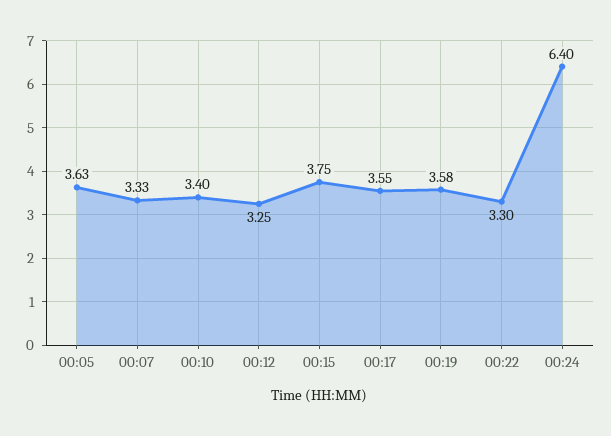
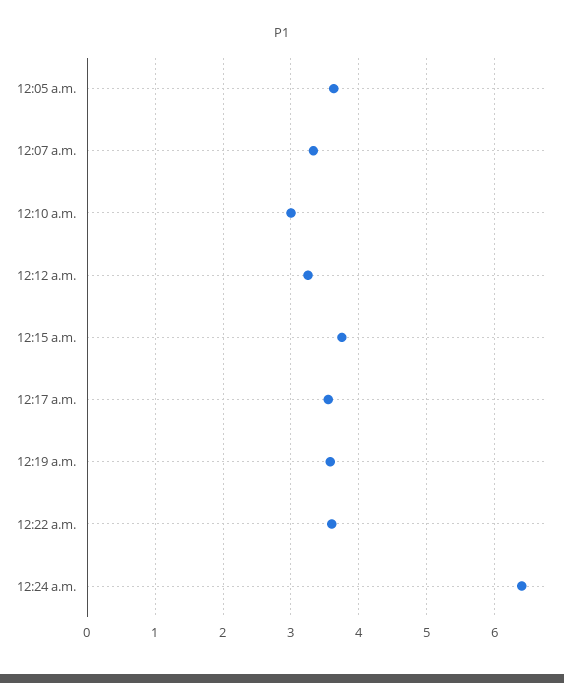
00:10: 3.4 -> 3
00:22: 3.3 -> 3.6

